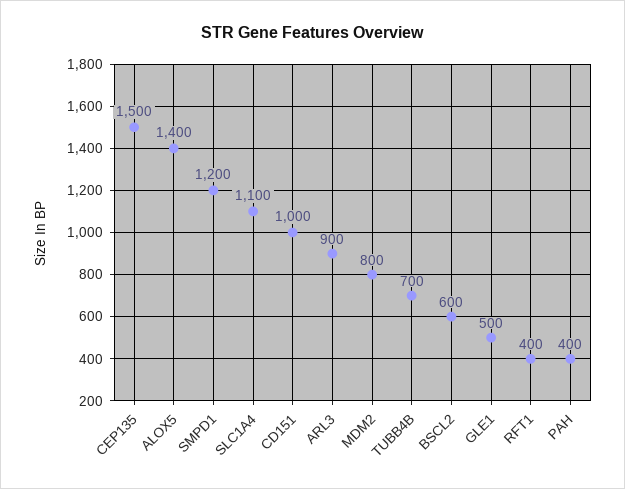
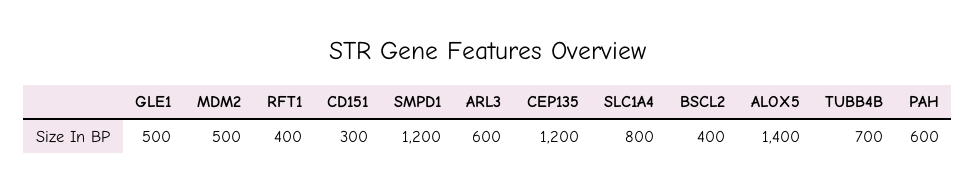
CEP135: 1500 -> 1200
SLC1A4: 1100 -> 800
CD151: 1000 -> 300
ARL3: 900 -> 600
MDM2: 800 -> 500
BSCL2: 600 -> 400
PAH: 400 -> 600

